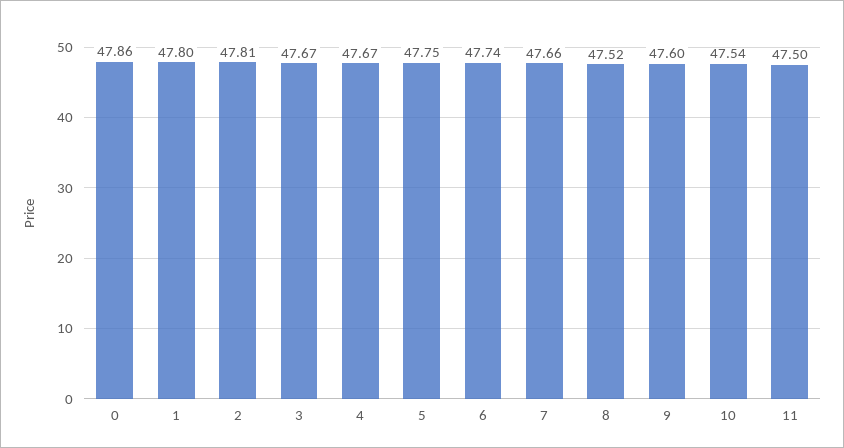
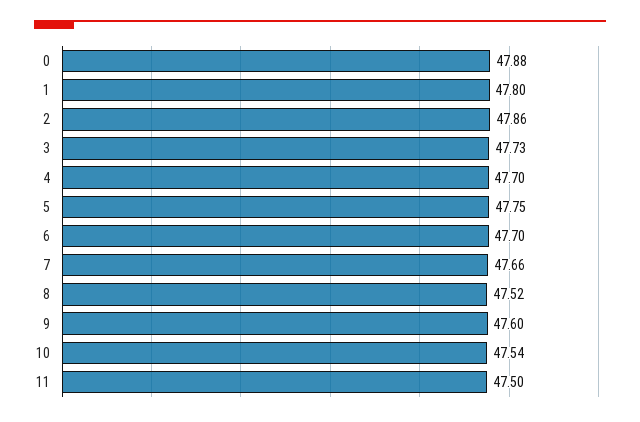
0: 47.86 -> 47.88
2: 47.81 -> 47.86
3: 47.67 -> 47.73
4: 47.67 -> 47.7
6: 47.74 -> 47.7

